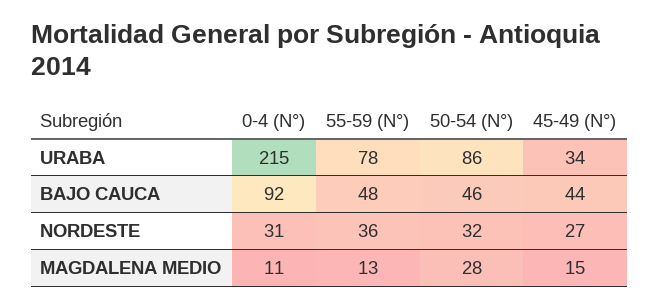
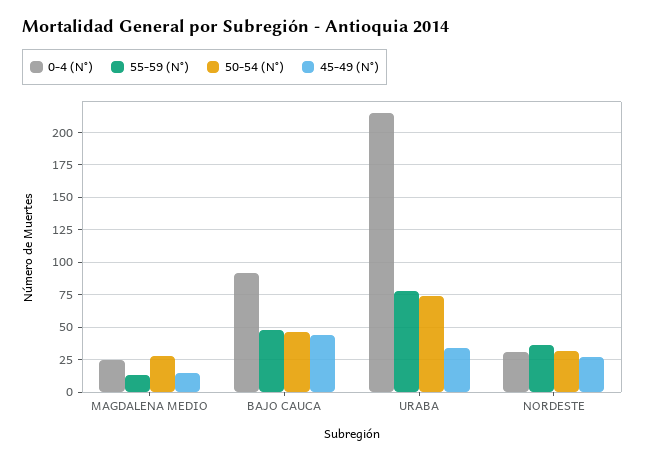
50-54 (N°), URABA: 86 -> 75
0-4 (N°), MAGDALENA MEDIO: 11 -> 25

